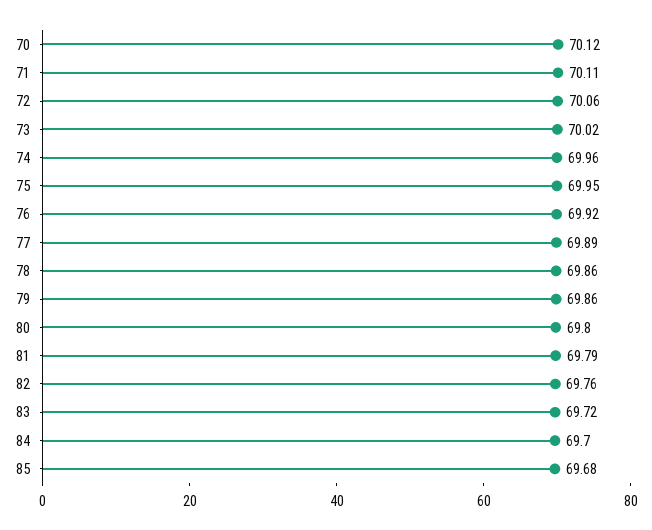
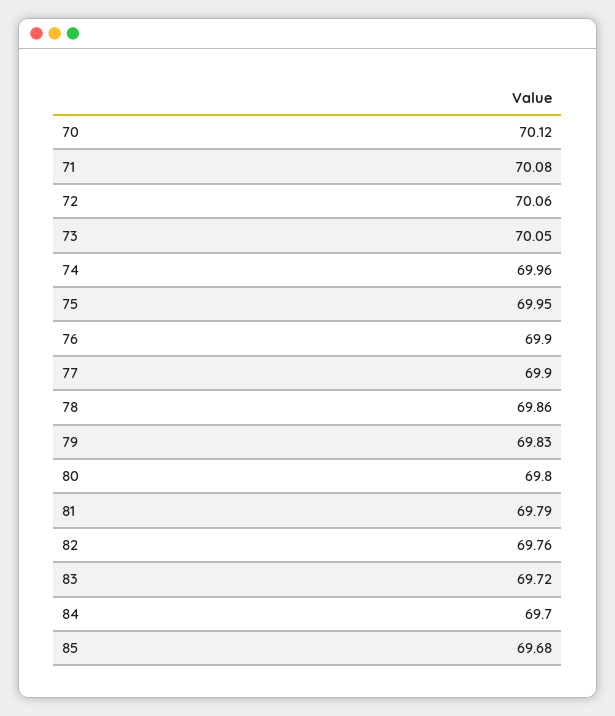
71: 70.11 -> 70.08
73: 70.02 -> 70.05
76: 69.92 -> 69.9
77: 69.89 -> 69.9
79: 69.86 -> 69.83

